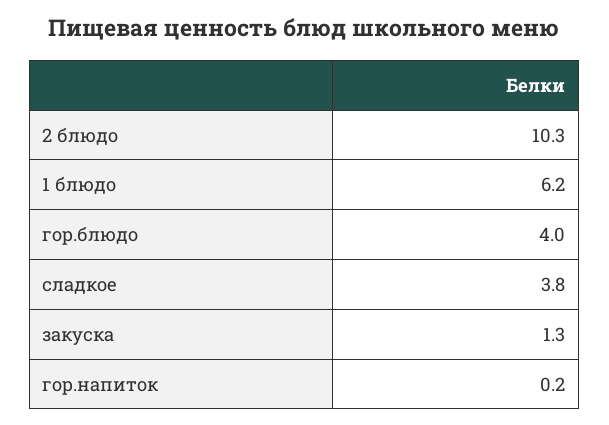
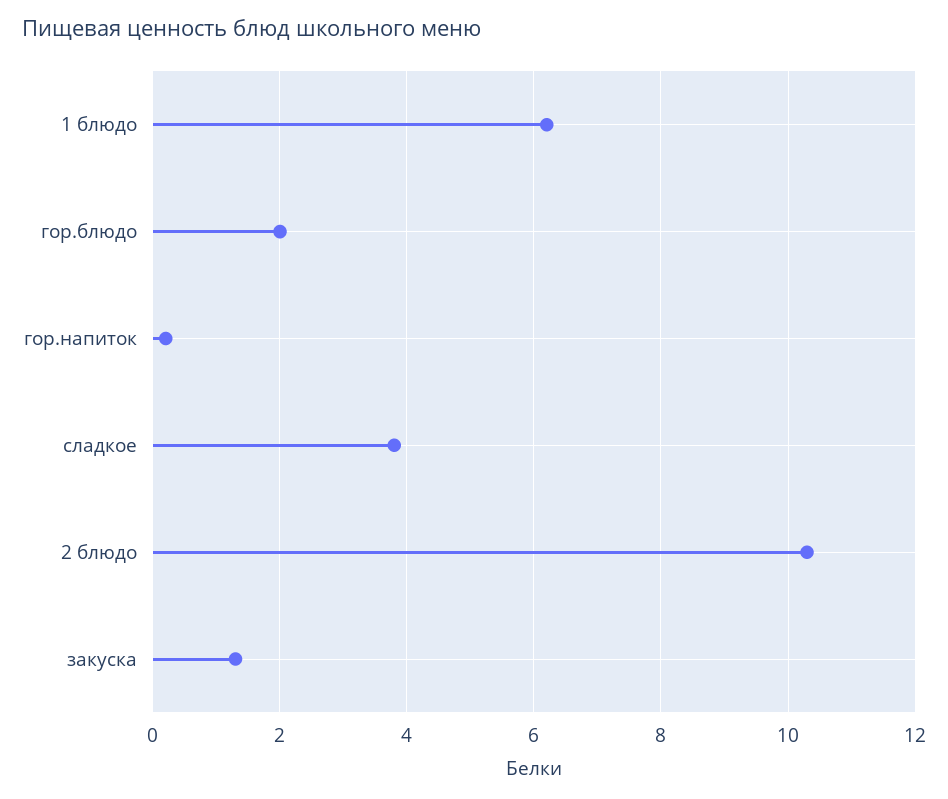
гор.блюдо: 4 -> 2

